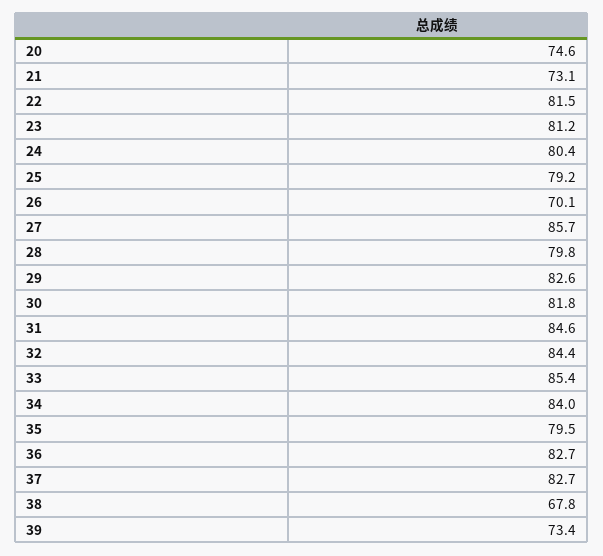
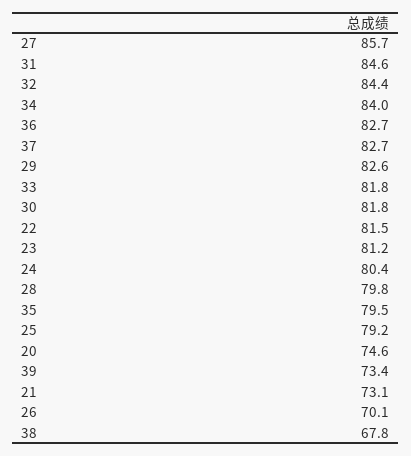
33: 85.4 -> 81.8

